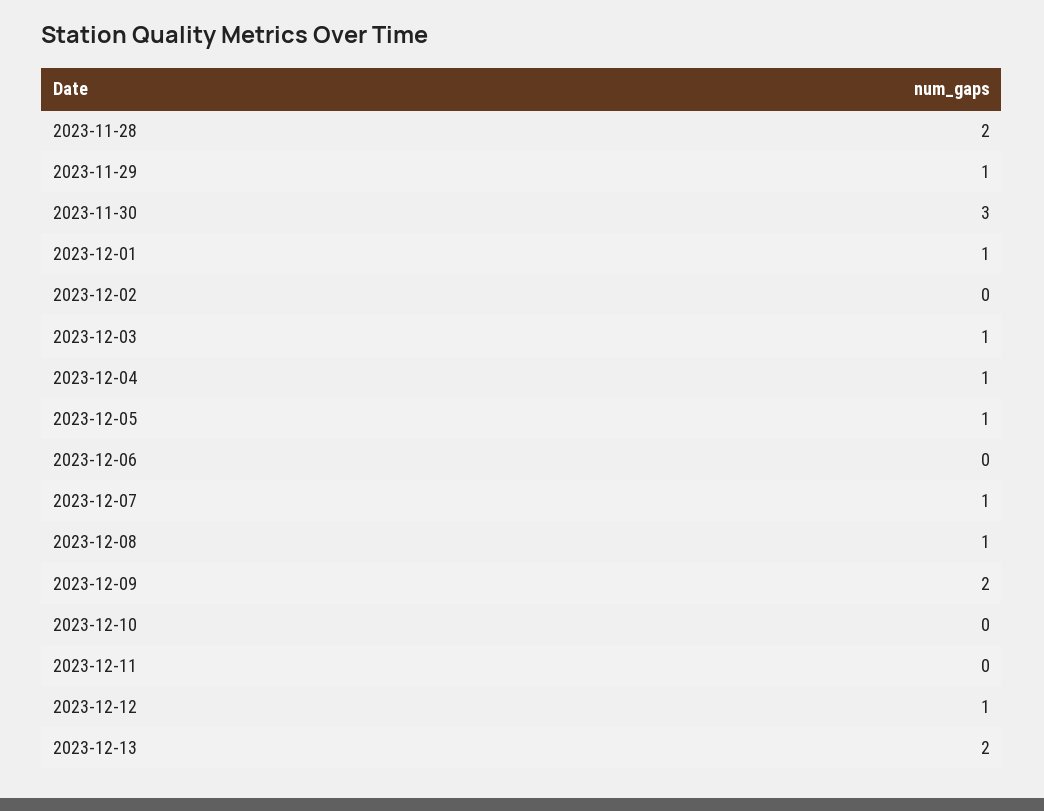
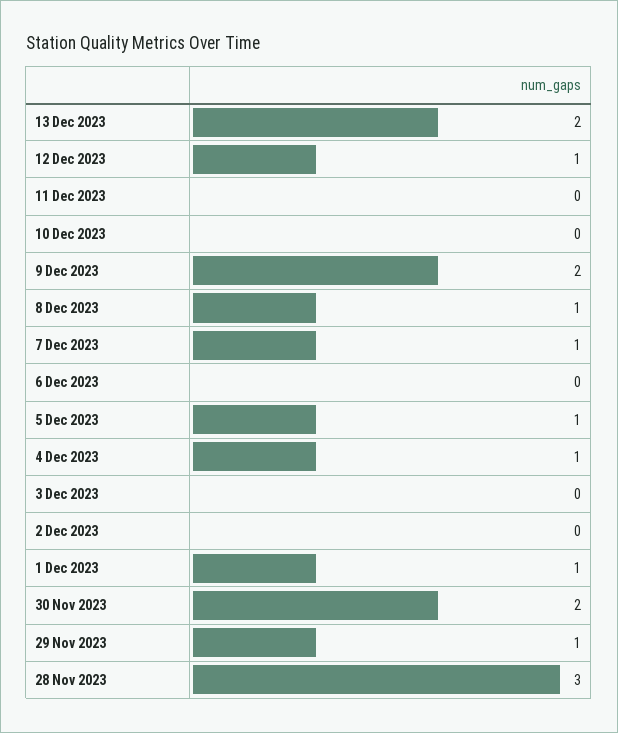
2023-11-28: 2 -> 3
2023-11-30: 3 -> 2
2023-12-03: 1 -> 0

